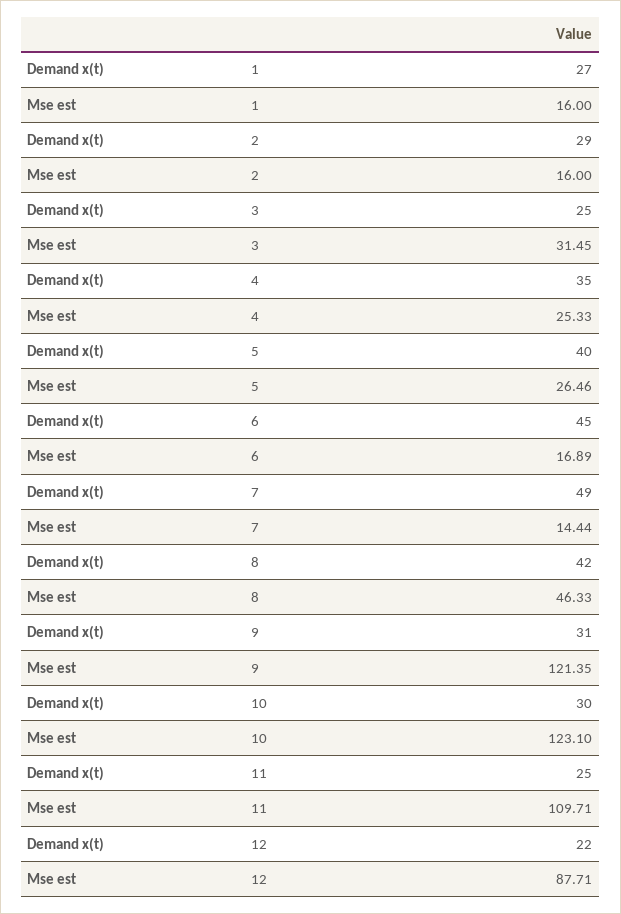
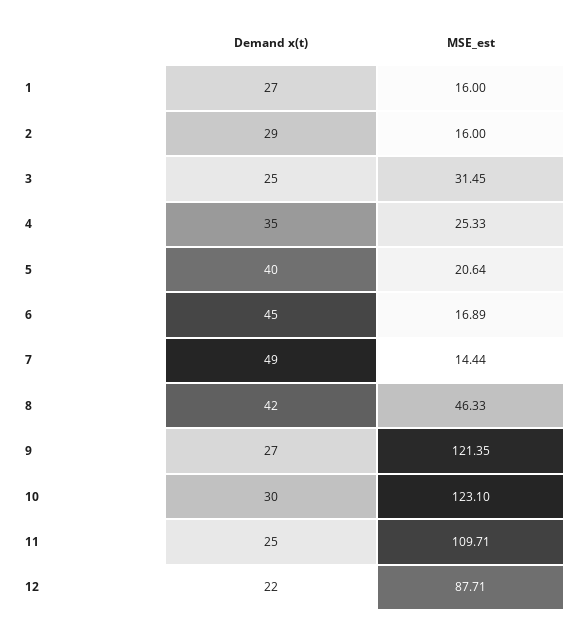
Mse est, 5: 26.46 -> 20.64
Demand x(t), 9: 31 -> 27

